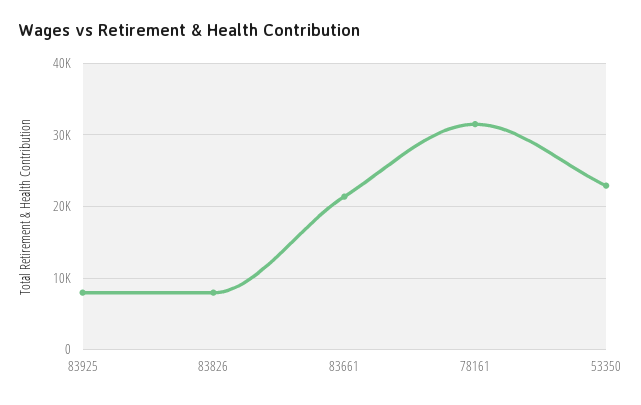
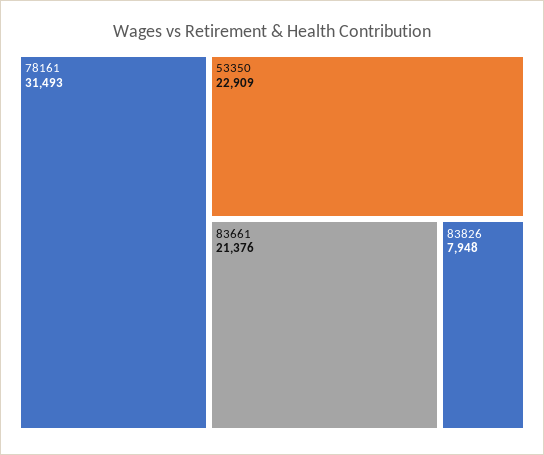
83925: 8000 -> none

